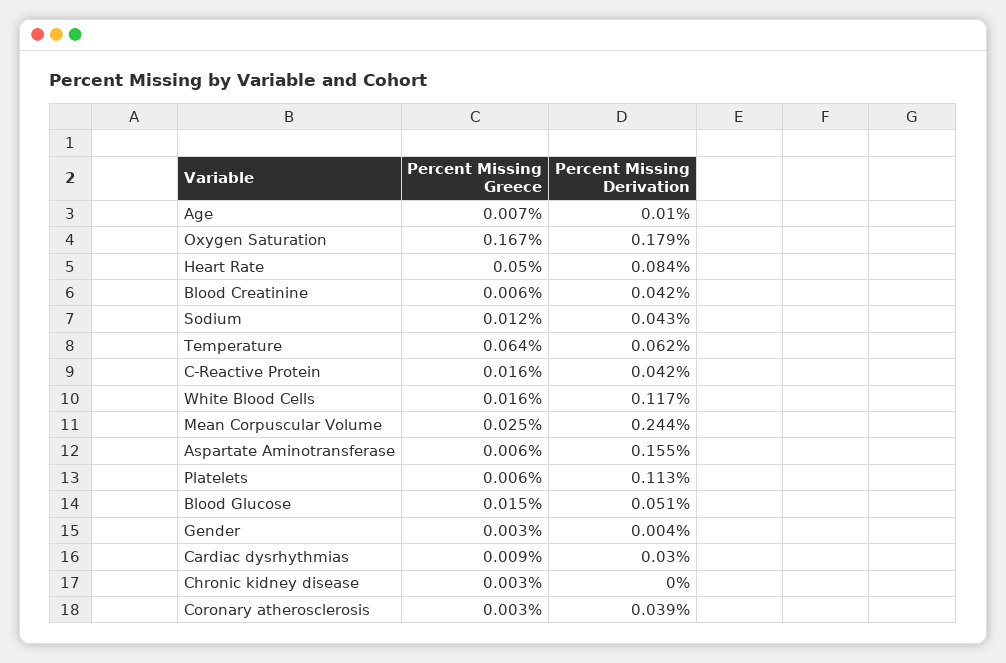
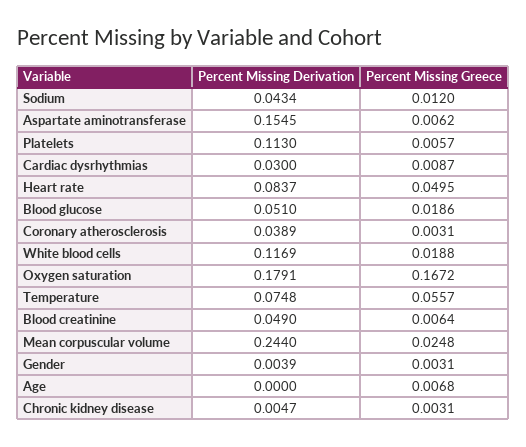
Percent Missing Derivation, Age: 0.01 -> 0
Percent Missing Derivation, Blood Creatinine: 0.042 -> 0.049
Percent Missing Greece, Temperature: 0.064 -> 0.0557
Percent Missing Derivation, Temperature: 0.062 -> 0.0748
Percent Missing Greece, C-Reactive Protein: 0.016 -> none
Percent Missing Derivation, C-Reactive Protein: 0.042 -> none
Percent Missing Greece, White Blood Cells: 0.016 -> 0.0188
Percent Missing Greece, Blood Glucose: 0.015 -> 0.0186
Percent Missing Derivation, Chronic kidney disease: 0 -> 0.0047

